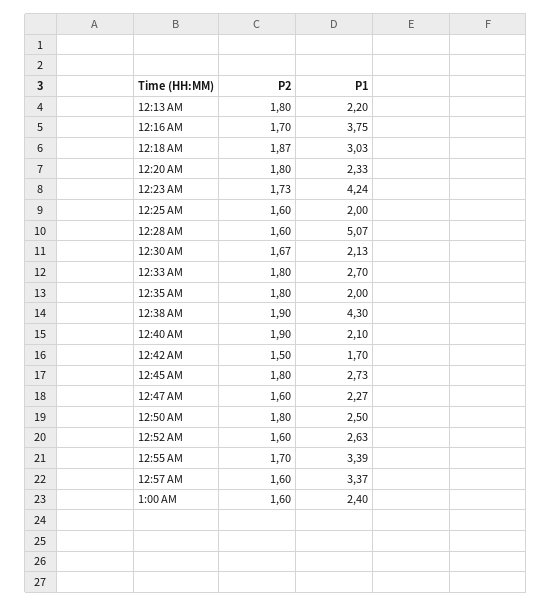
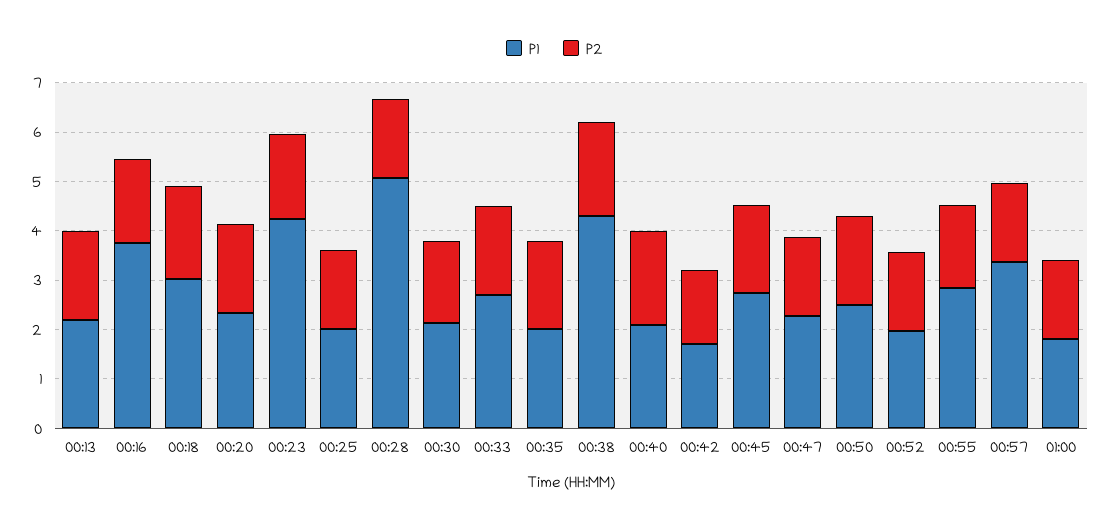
P1, 12:52 AM: 2.63 -> 2
P1, 12:55 AM: 3.39 -> 2.8
P1, 1:00 AM: 2.4 -> 1.8

